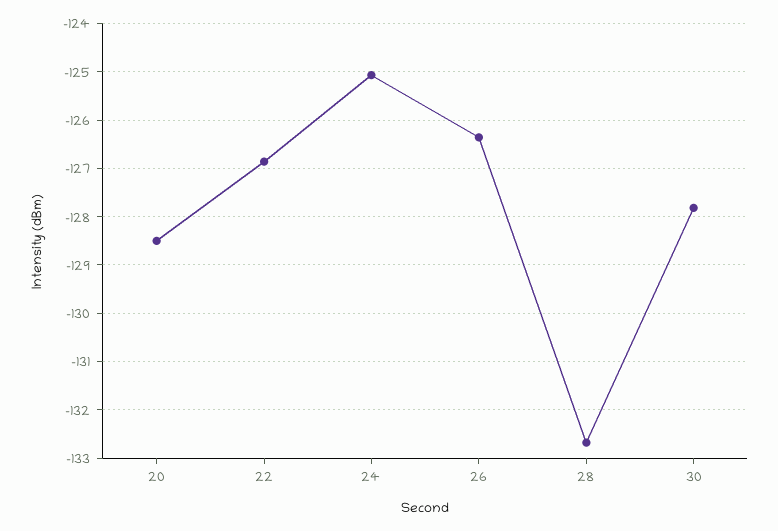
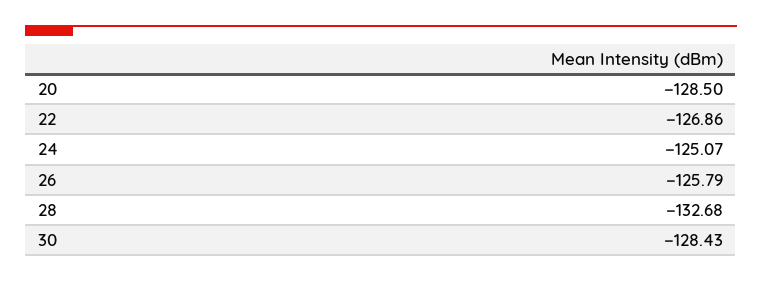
26: -126.4 -> -125.79
30: -127.8 -> -128.43

